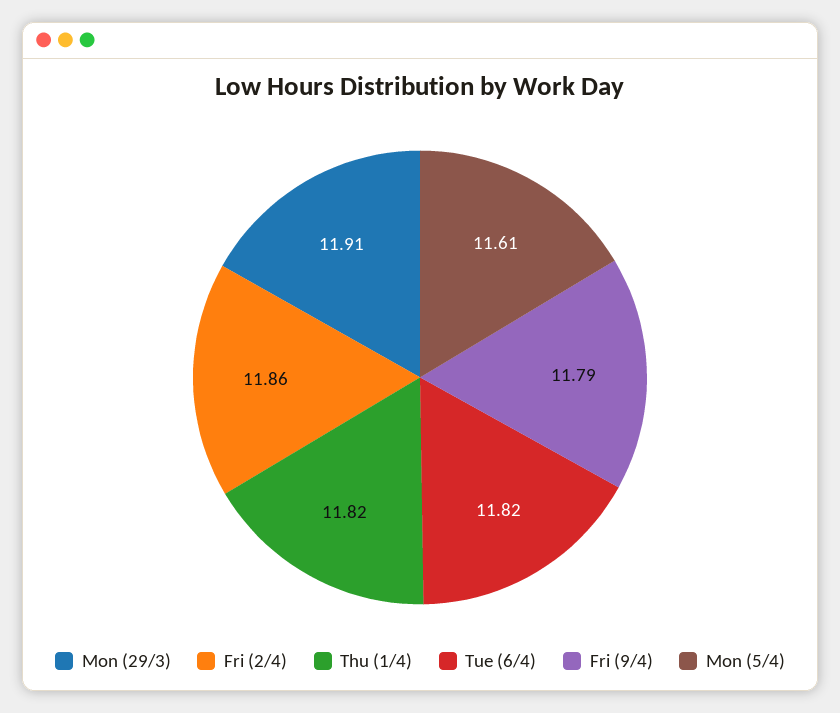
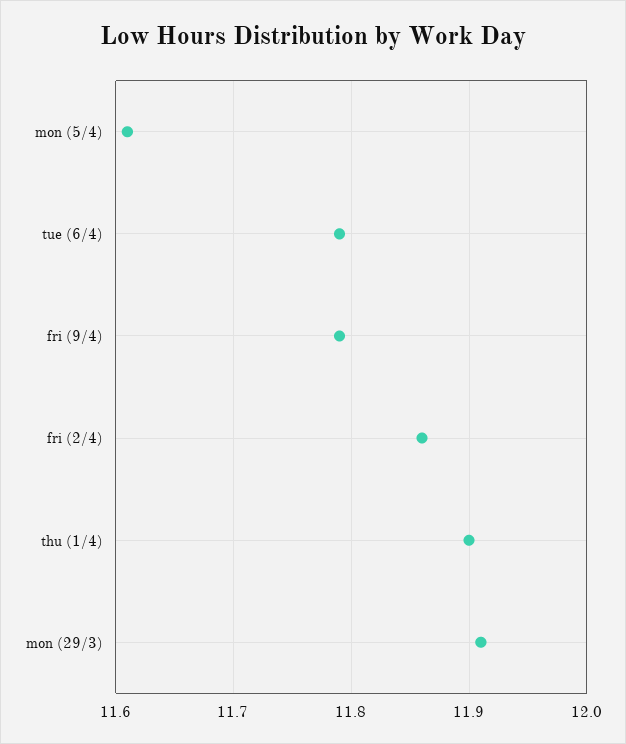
Thu (1/4): 11.82 -> 11.9
Tue (6/4): 11.82 -> 11.79

